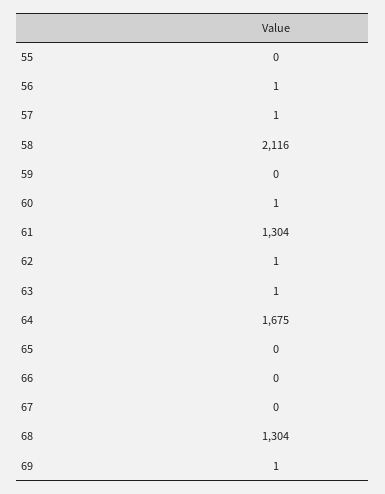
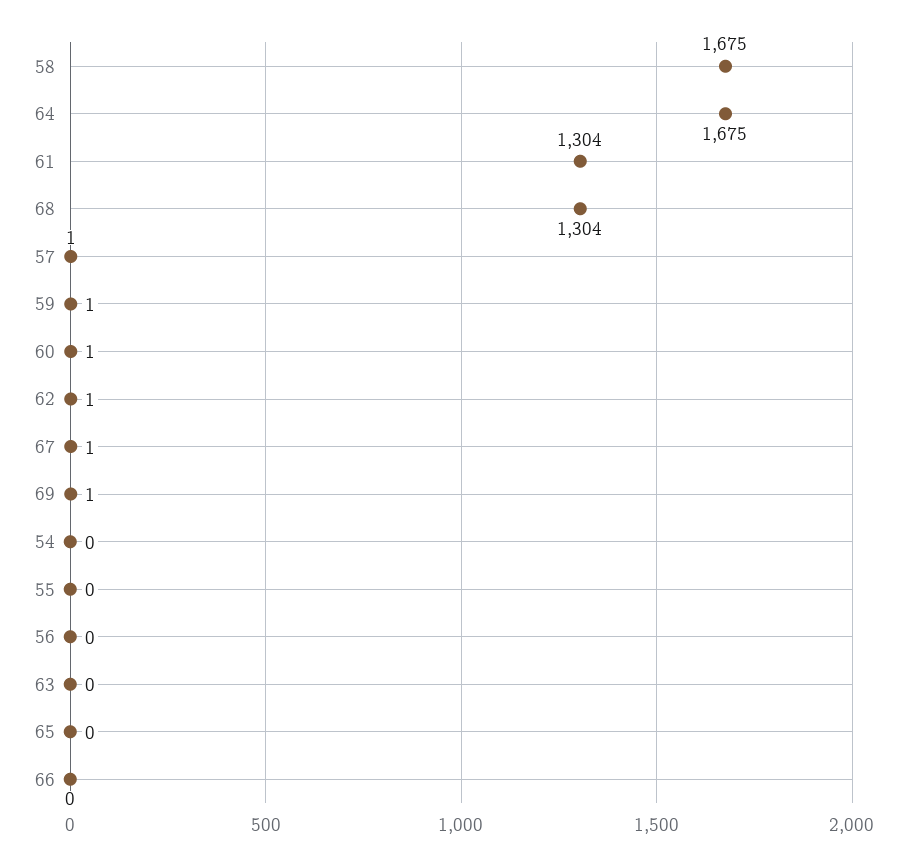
56: 1 -> 0
58: 2116 -> 1675
59: 0 -> 1
63: 1 -> 0
67: 0 -> 1
54: none -> 0

